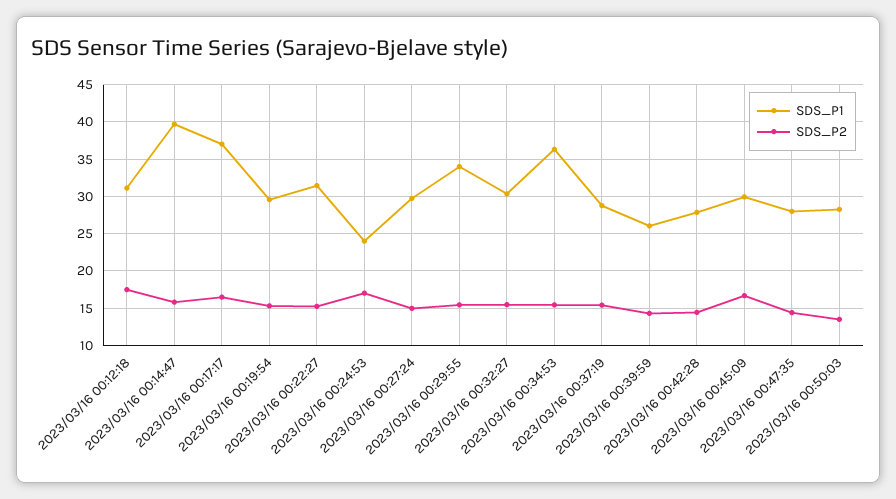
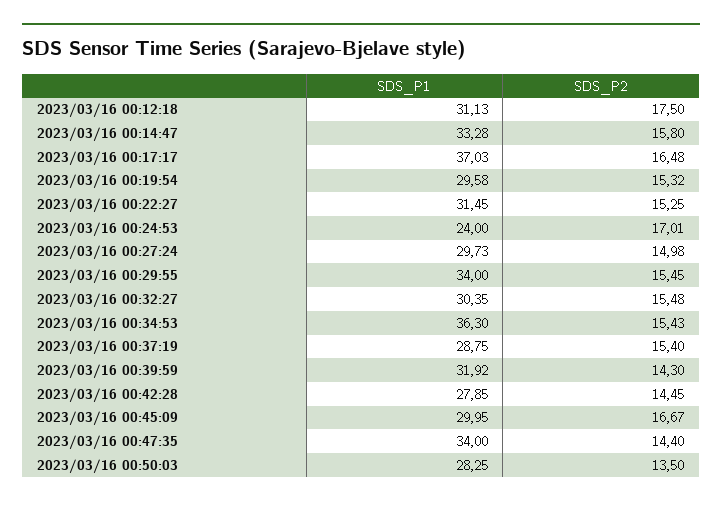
SDS_P1, 2023/03/16 00:14:47: 40 -> 33.28
SDS_P1, 2023/03/16 00:39:59: 26 -> 31.92
SDS_P1, 2023/03/16 00:47:35: 28 -> 34

